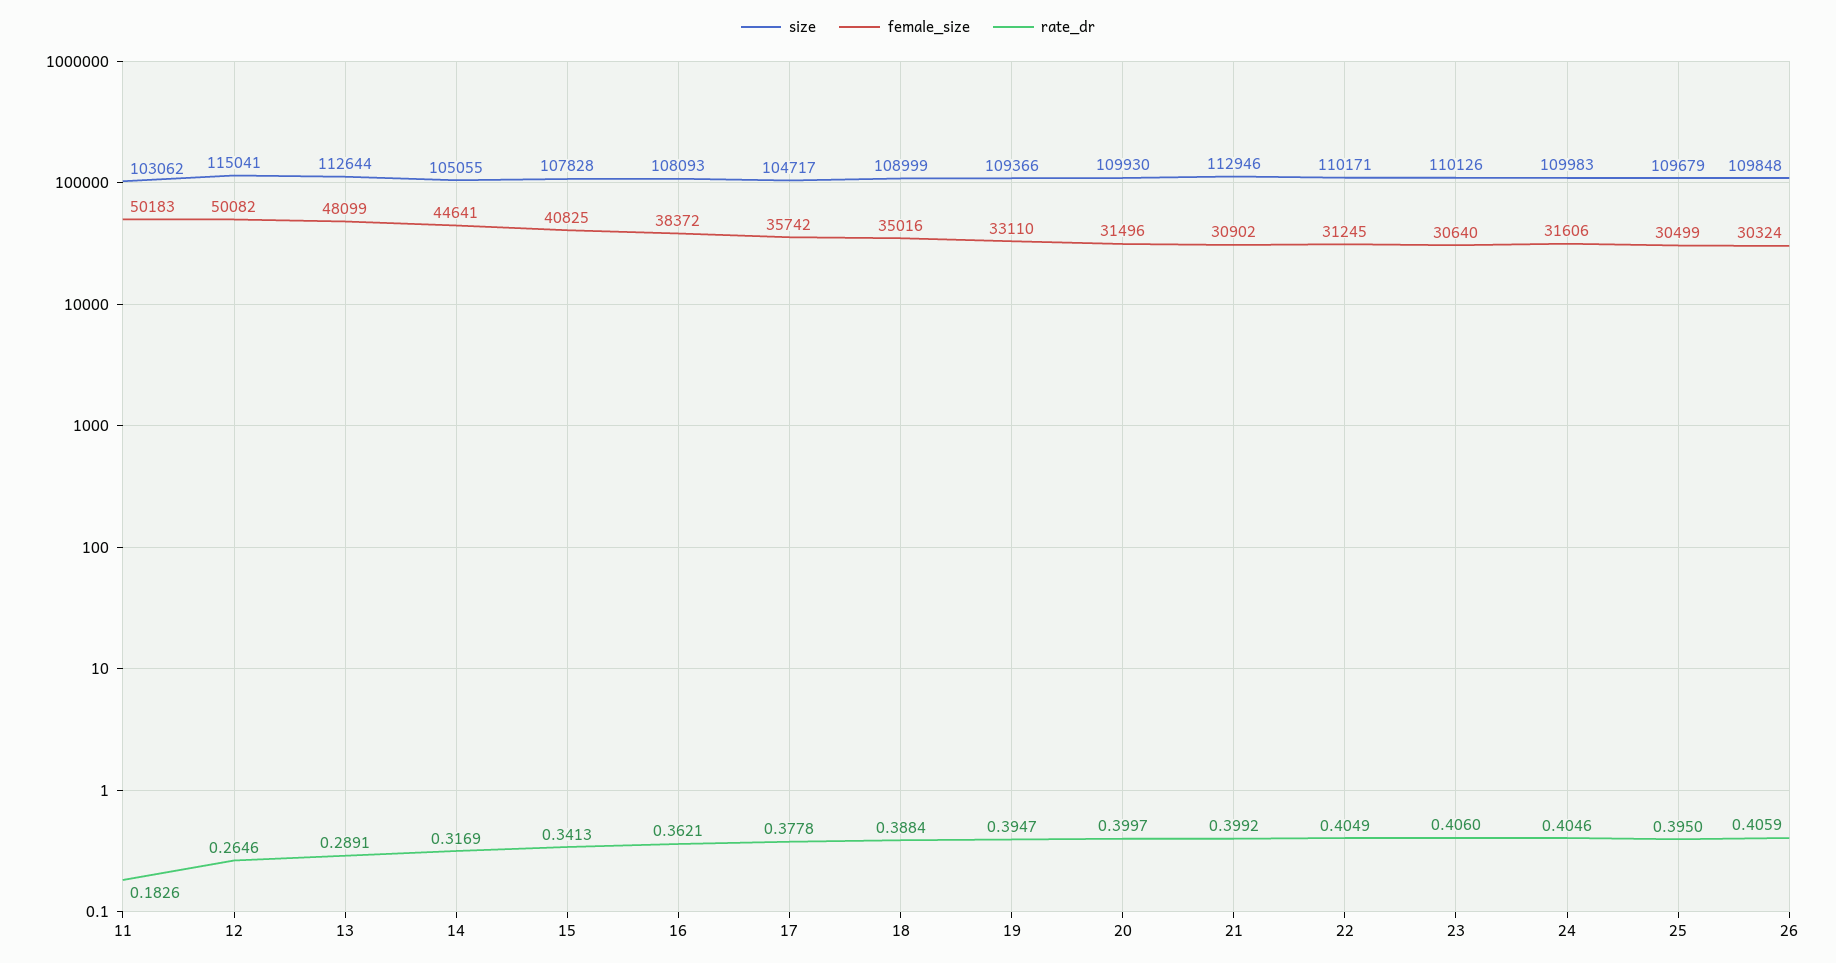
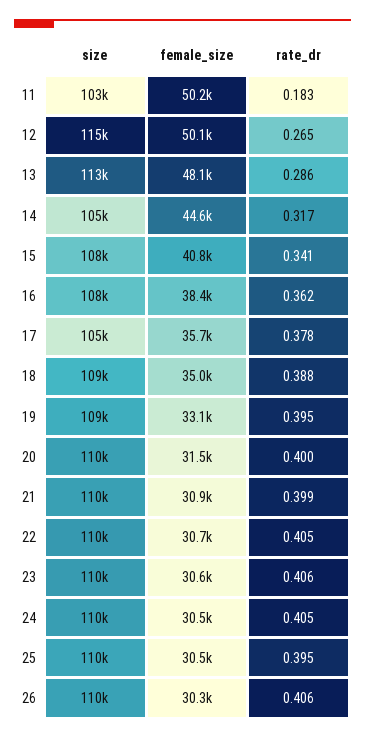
rate_dr, 13: 0.2891 -> 0.286
size, 21: 112946 -> 110000
female_size, 22: 31245 -> 30700
female_size, 24: 31606 -> 30500

